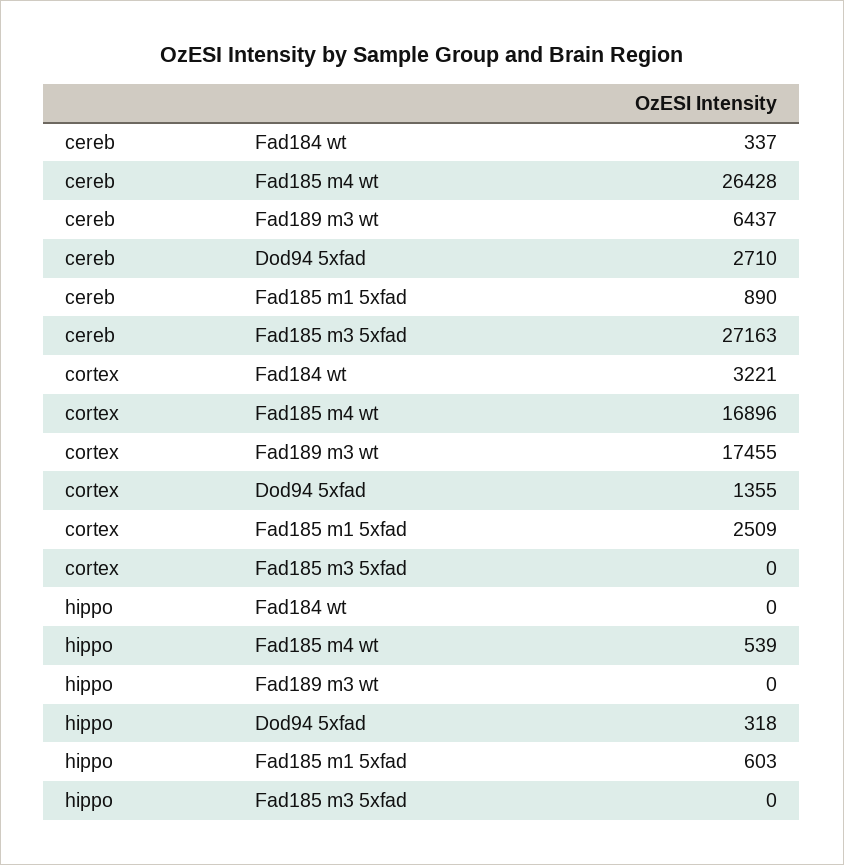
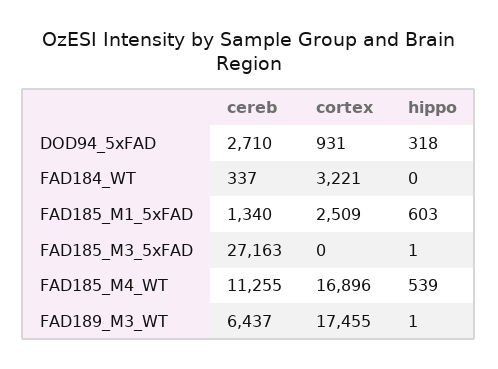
cereb, Fad185 m4 wt: 26428 -> 11255
cereb, Fad185 m1 5xfad: 890 -> 1340
cortex, Dod94 5xfad: 1355 -> 931
hippo, Fad189 m3 wt: 0 -> 1
hippo, Fad185 m3 5xfad: 0 -> 1

